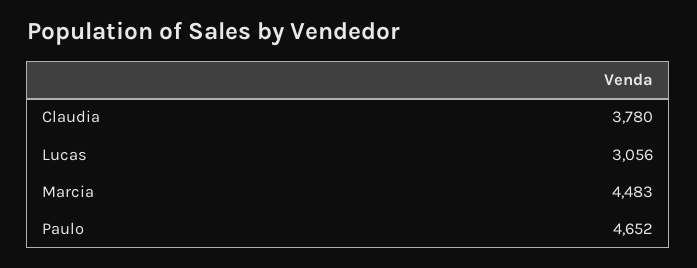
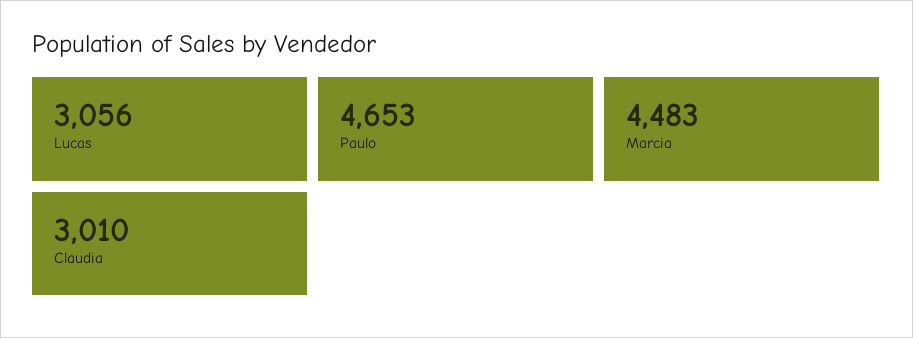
Claudia: 3780 -> 3010
Paulo: 4652 -> 4653

